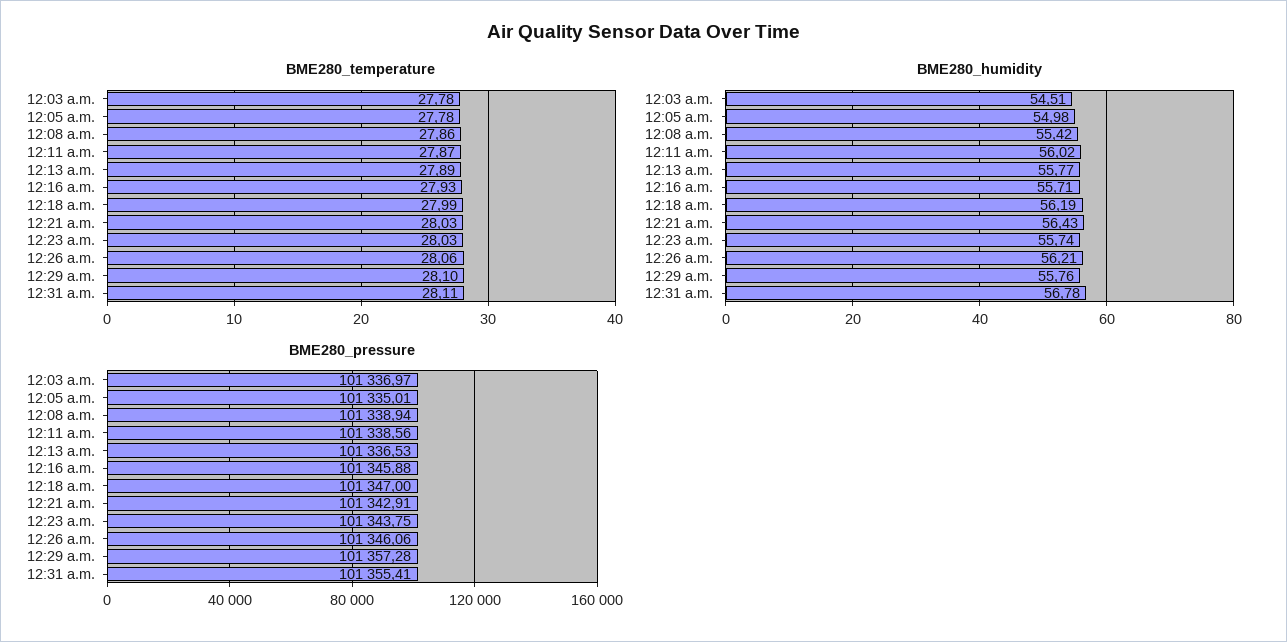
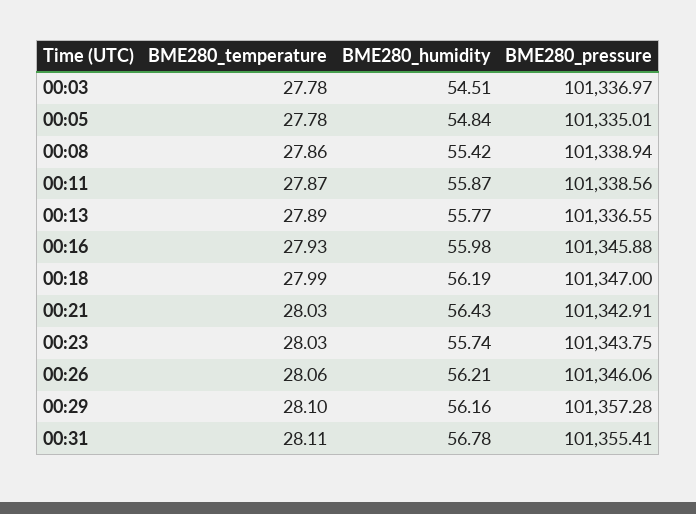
BME280_humidity, 12:05 a.m.: 54.98 -> 54.84
BME280_humidity, 12:11 a.m.: 56.02 -> 55.87
BME280_humidity, 12:16 a.m.: 55.71 -> 55.98
BME280_humidity, 12:29 a.m.: 55.76 -> 56.16
BME280_pressure, 12:13 a.m.: 101336.53 -> 101336.55

